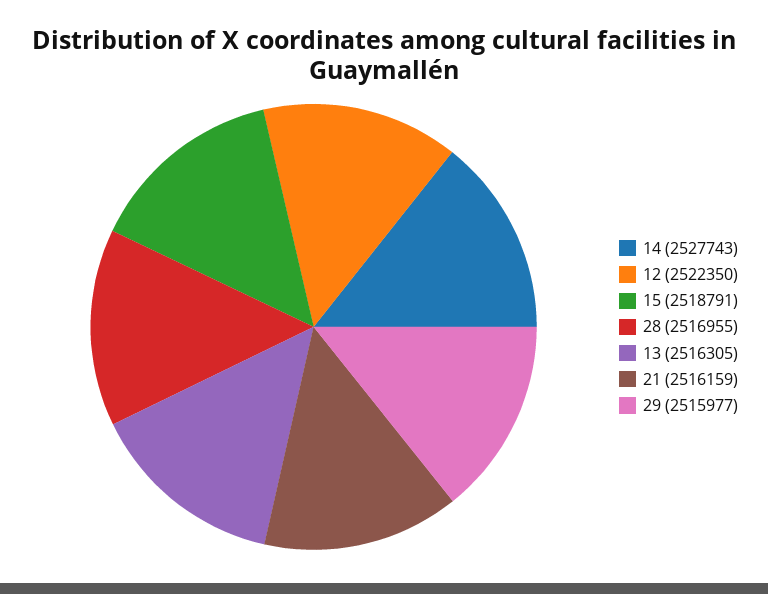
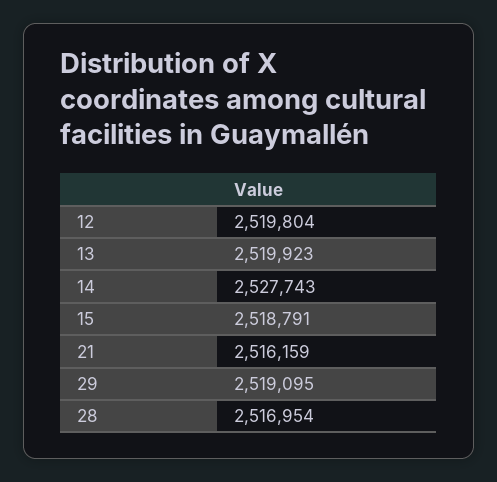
12: 2522350 -> 2519804
28: 2516955 -> 2516954
13: 2516305 -> 2519923
29: 2515977 -> 2519095

